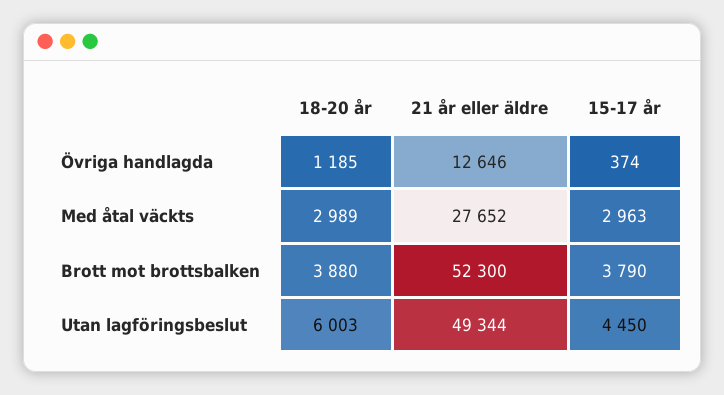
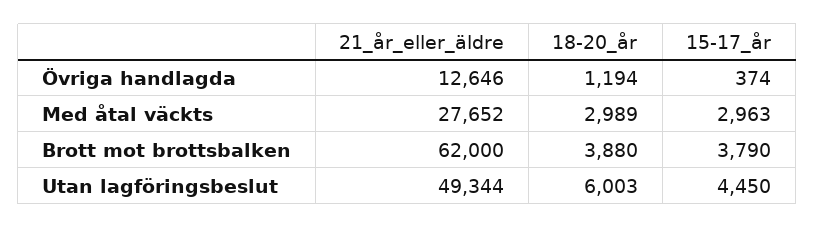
18-20 år, Övriga handlagda: 1185 -> 1194
21 år eller äldre, Brott mot brottsbalken: 52300 -> 62000

